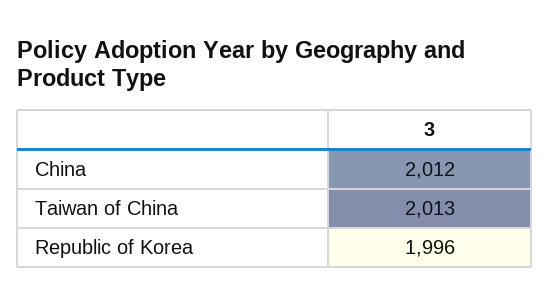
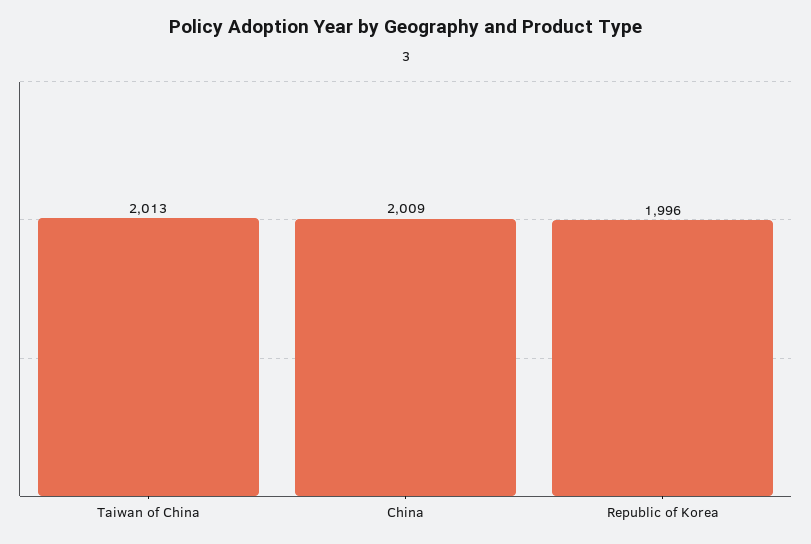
China: 2012 -> 2009

